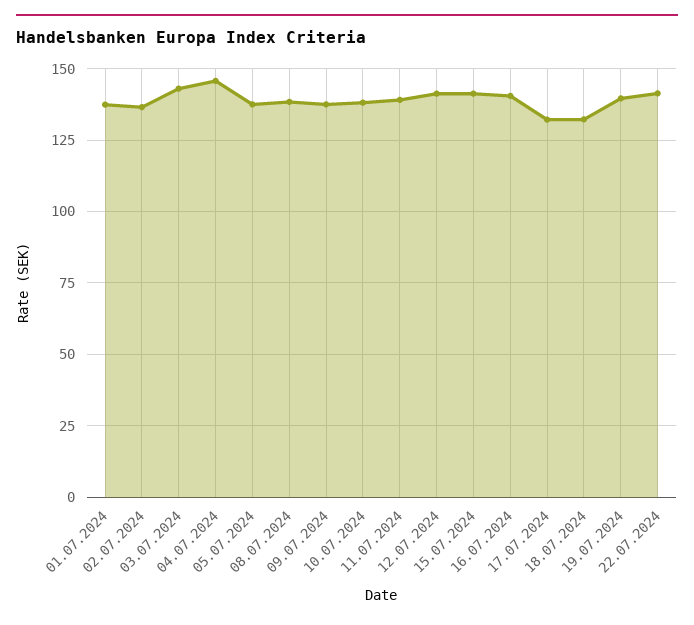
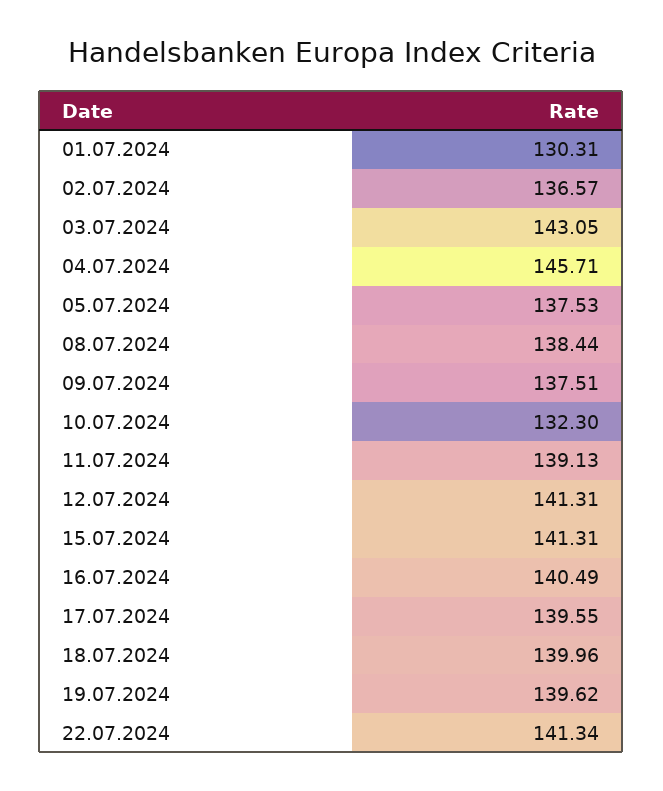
01.07.2024: 137.5 -> 130.31
10.07.2024: 137.5 -> 132.3
17.07.2024: 132.5 -> 139.55
18.07.2024: 132.5 -> 139.96

